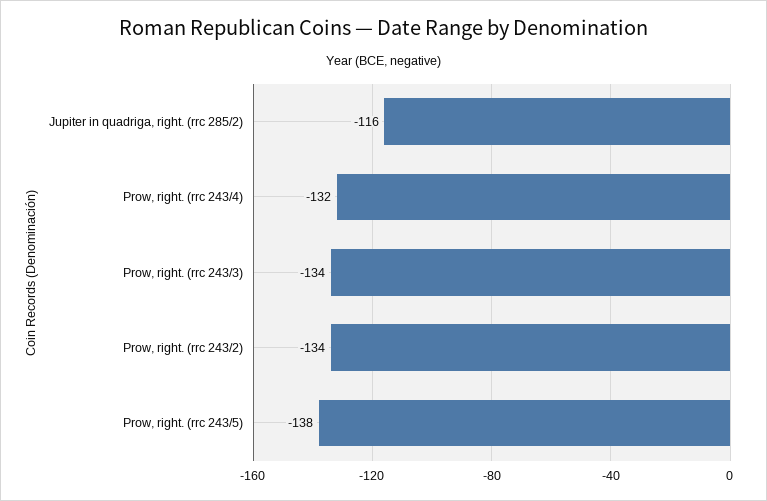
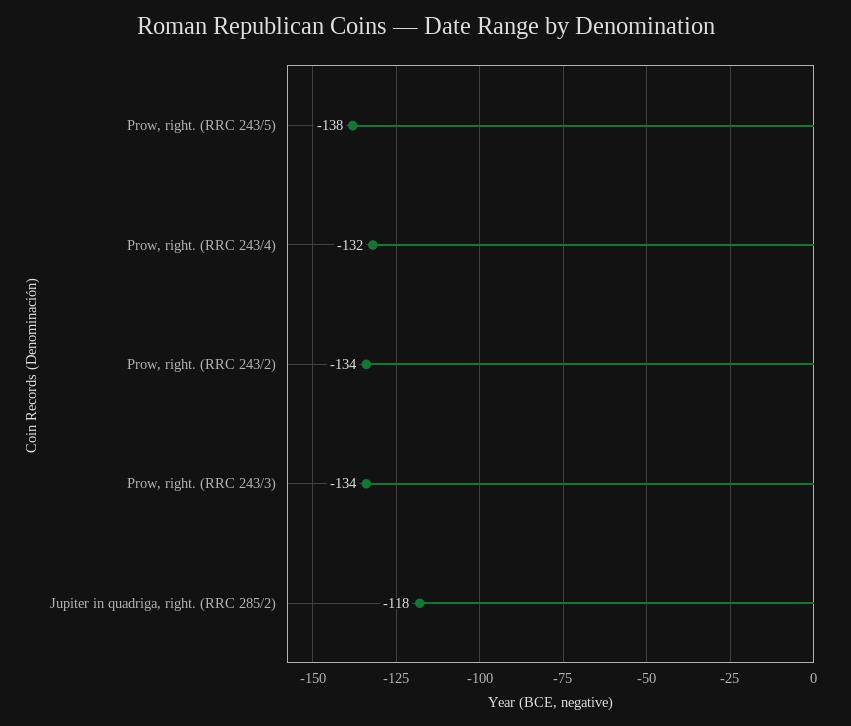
Jupiter in quadriga, right. (rrc 285/2): -116 -> -118

